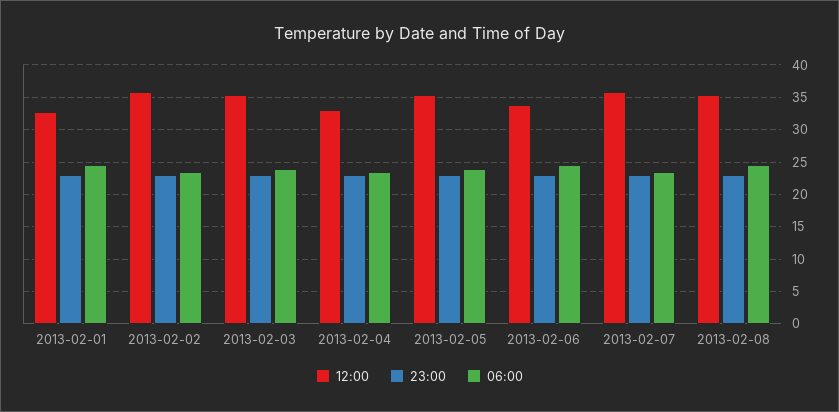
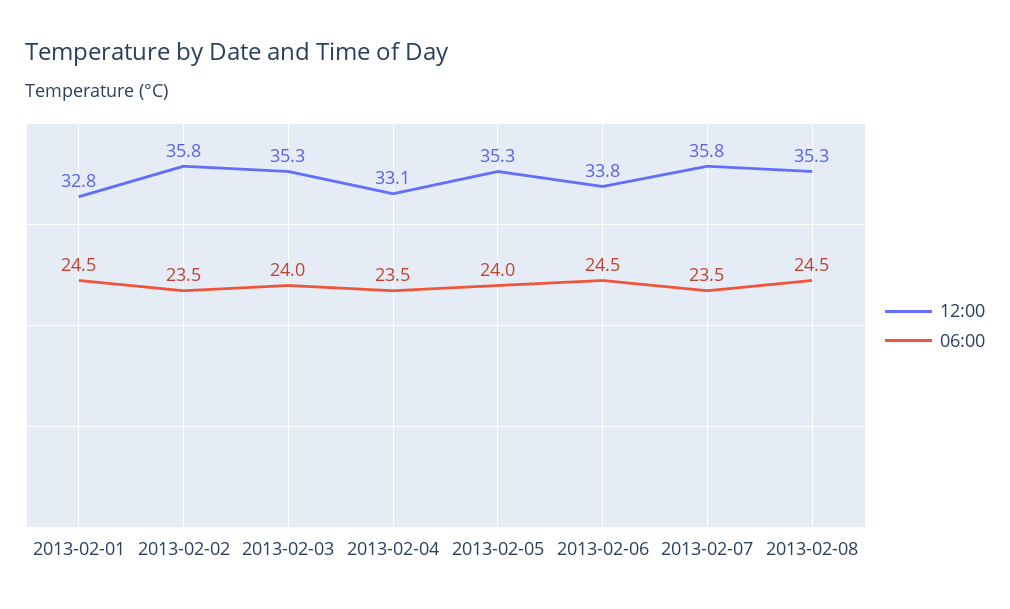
23:00, 2013-02-01: 23 -> none
23:00, 2013-02-02: 23 -> none
23:00, 2013-02-03: 23 -> none
23:00, 2013-02-04: 23 -> none
23:00, 2013-02-05: 23 -> none
23:00, 2013-02-06: 23 -> none
23:00, 2013-02-07: 23 -> none
23:00, 2013-02-08: 23 -> none

